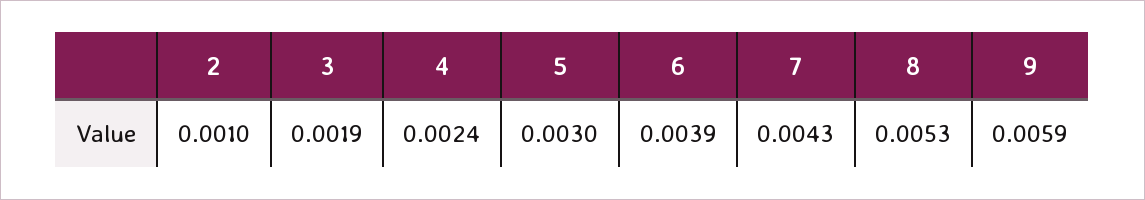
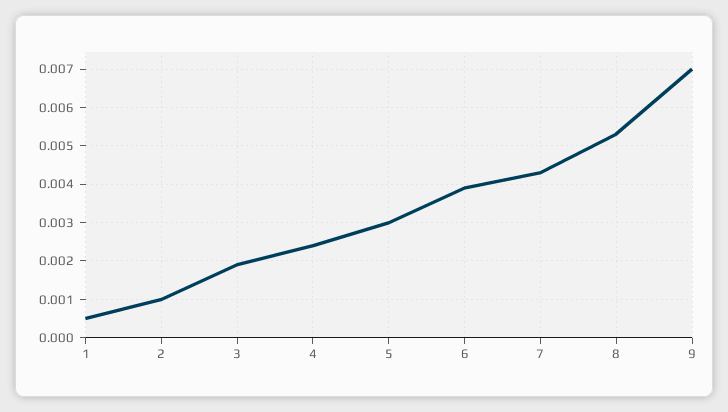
9: 0.0059 -> 0.007
1: none -> 0.0005

